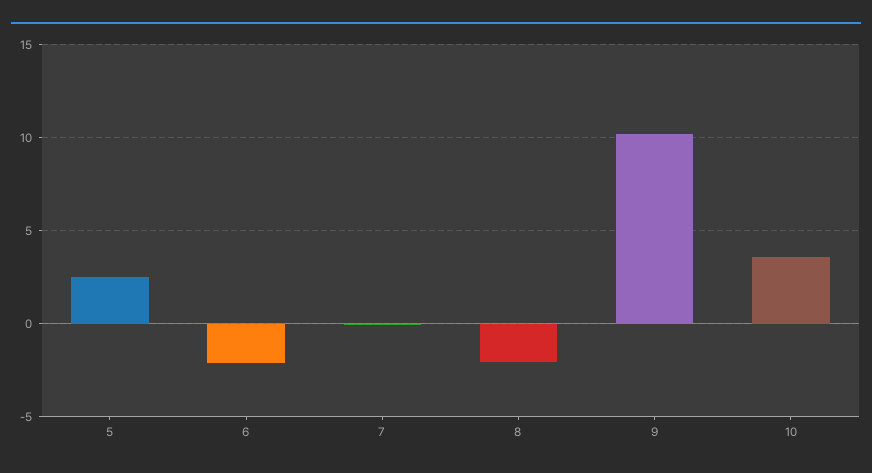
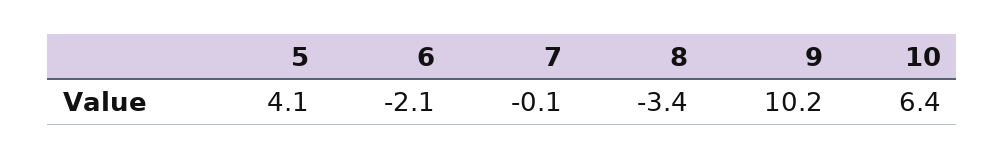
5: 2.5 -> 4.1
8: -2 -> -3.4
10: 3.5 -> 6.4

